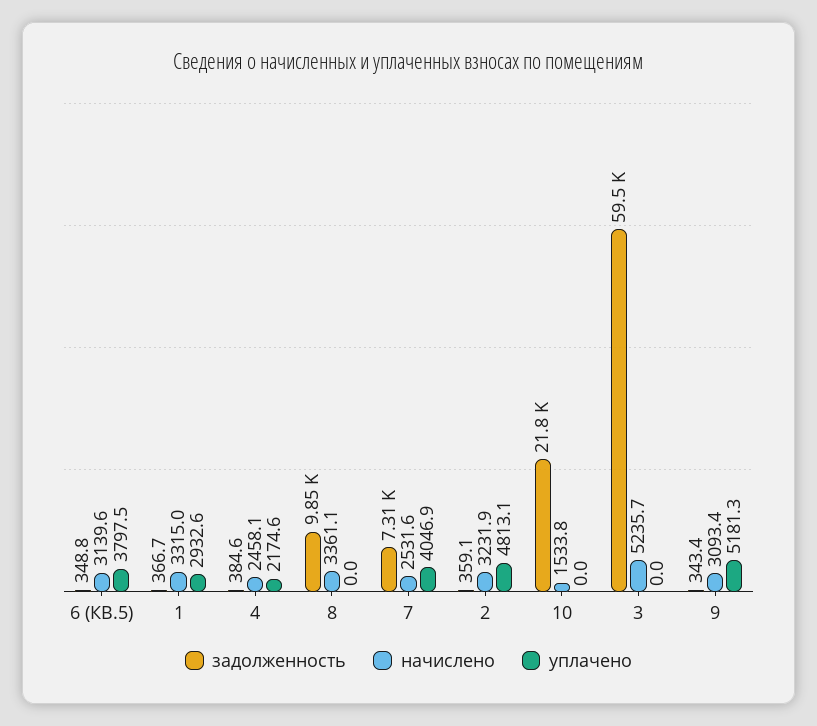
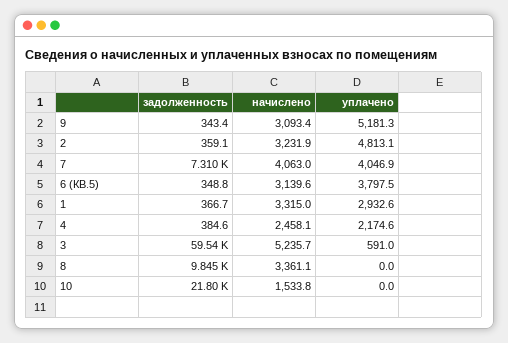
начислено, 7: 2531.6 -> 4063
уплачено, 3: 0 -> 591

